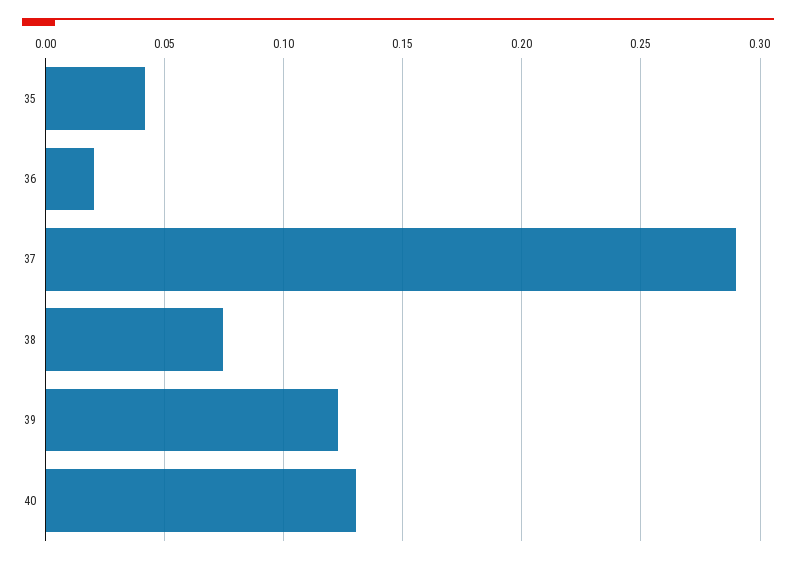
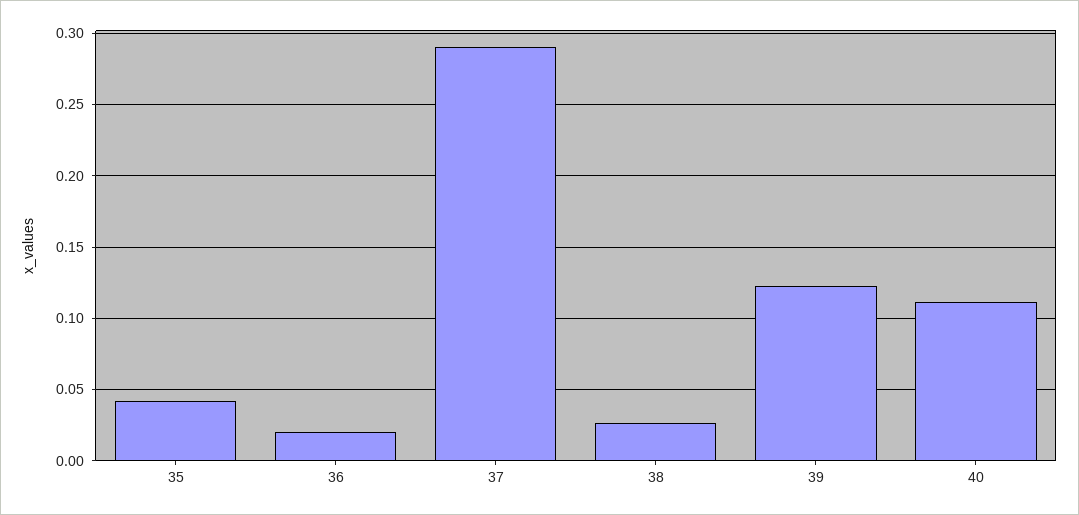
38: 0.075 -> 0.025
40: 0.13 -> 0.11

